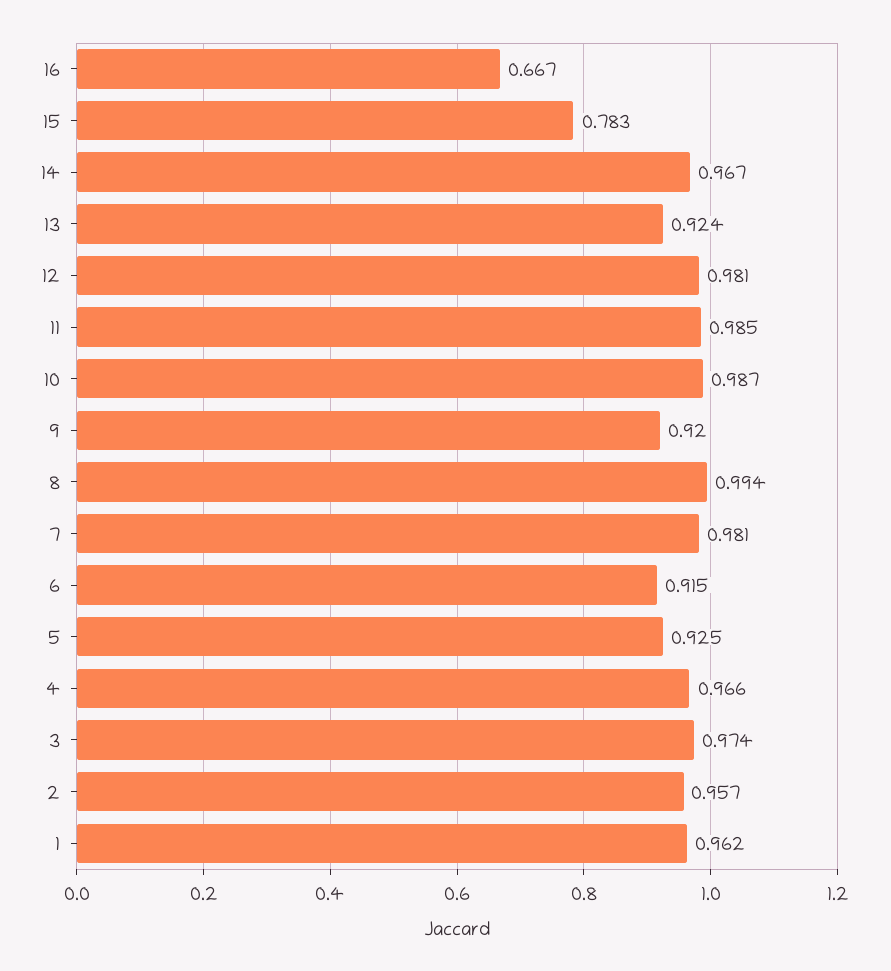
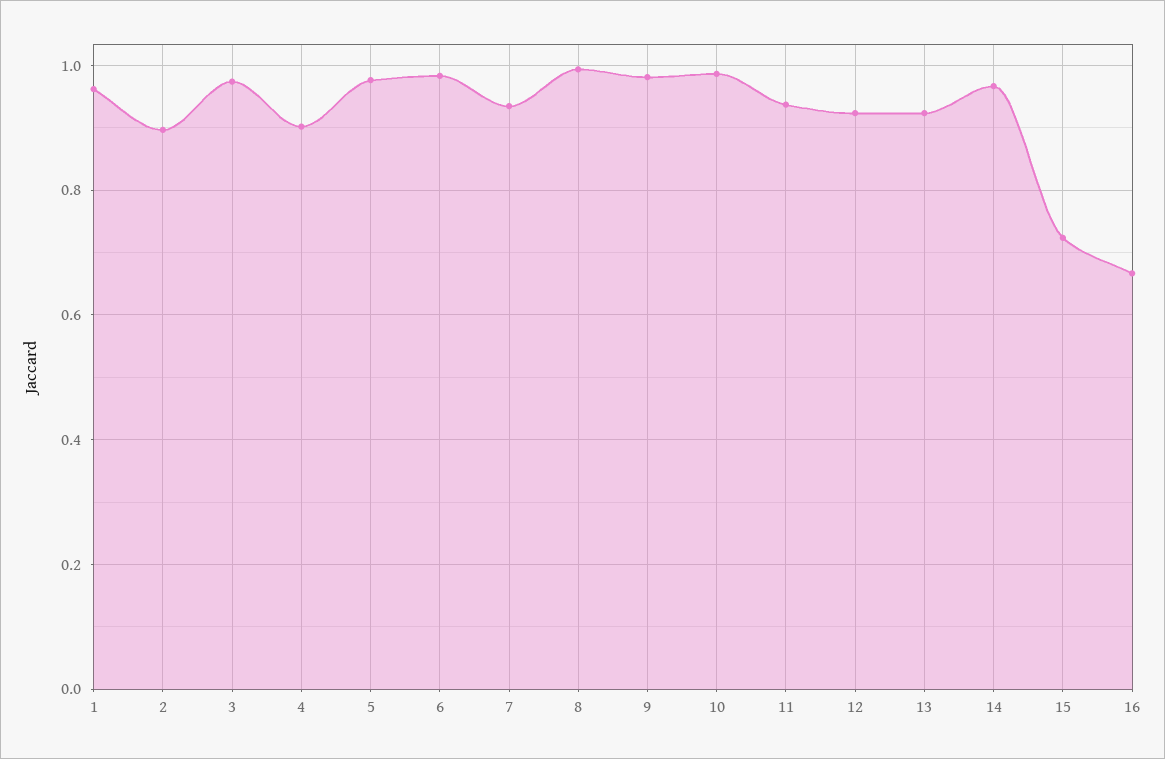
15: 0.783 -> 0.72
12: 0.981 -> 0.92
11: 0.985 -> 0.94
9: 0.92 -> 0.98
7: 0.981 -> 0.94
6: 0.915 -> 0.98
5: 0.925 -> 0.98
4: 0.966 -> 0.9
2: 0.957 -> 0.9

